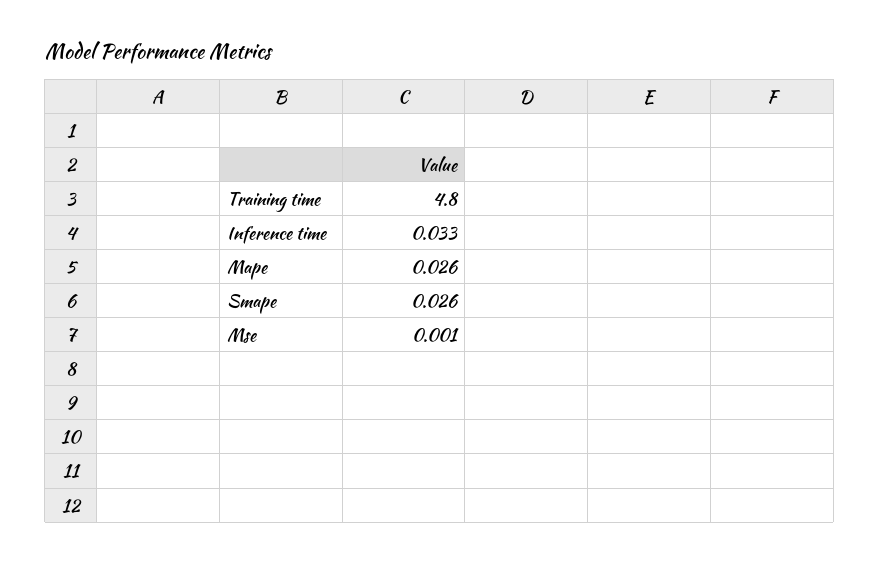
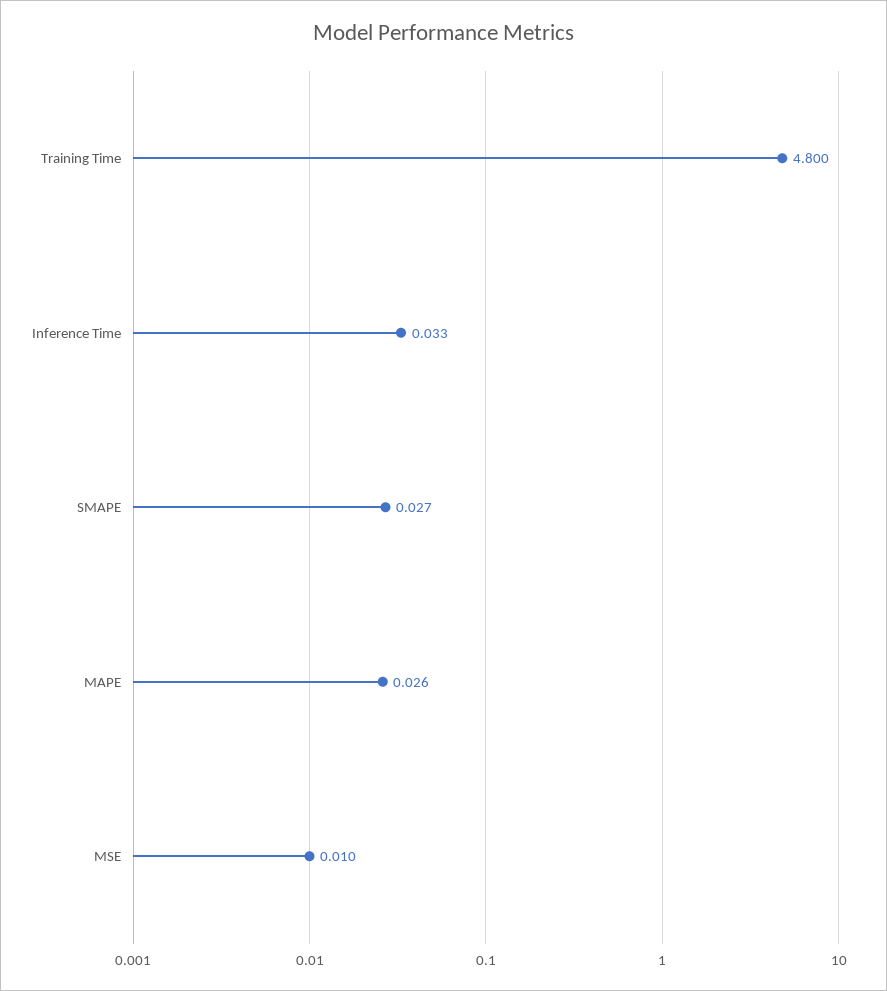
Smape: 0.026 -> 0.027
Mse: 0.001 -> 0.01

